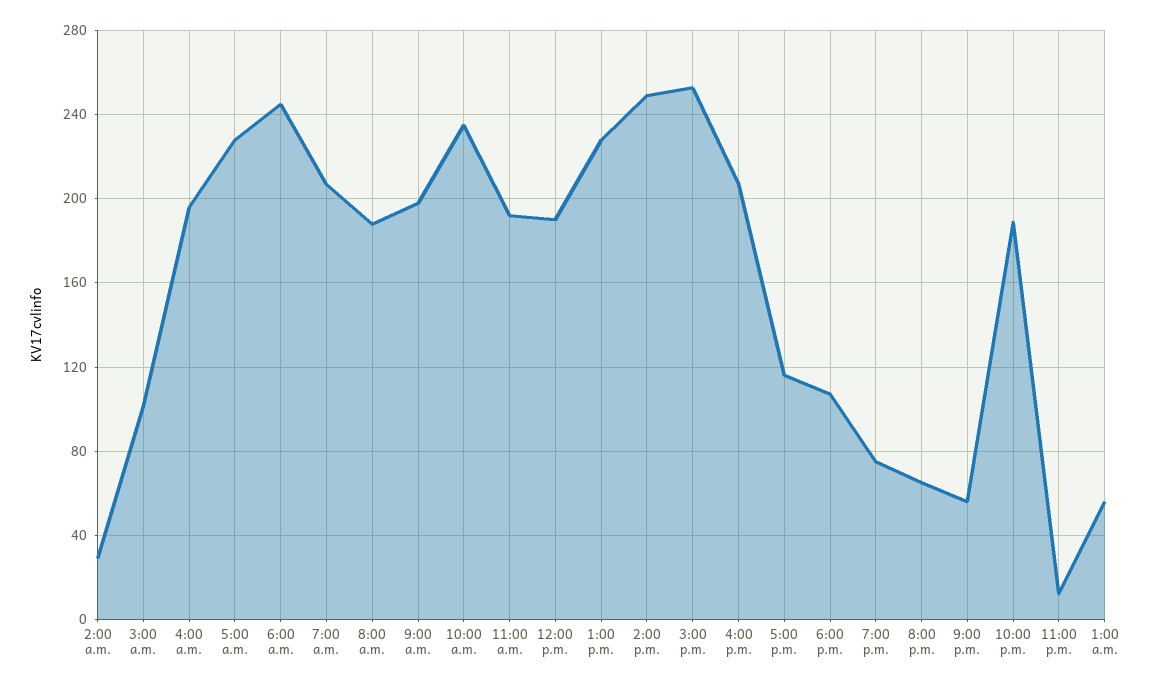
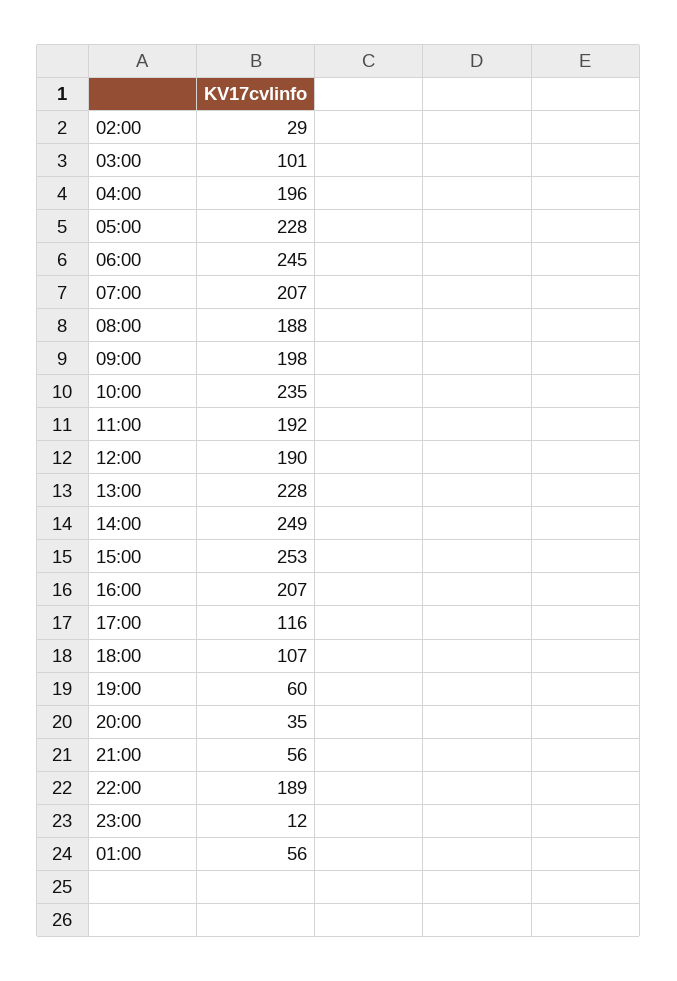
7:00 p.m.: 75 -> 60
8:00 p.m.: 65 -> 35

